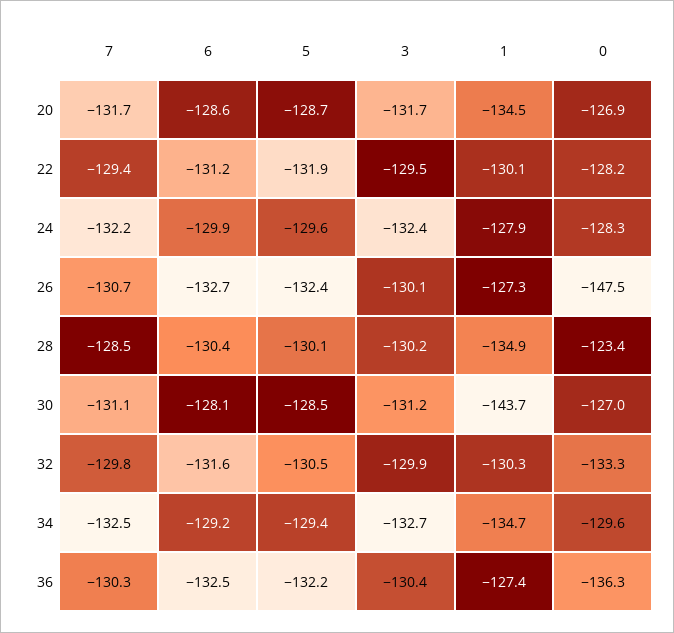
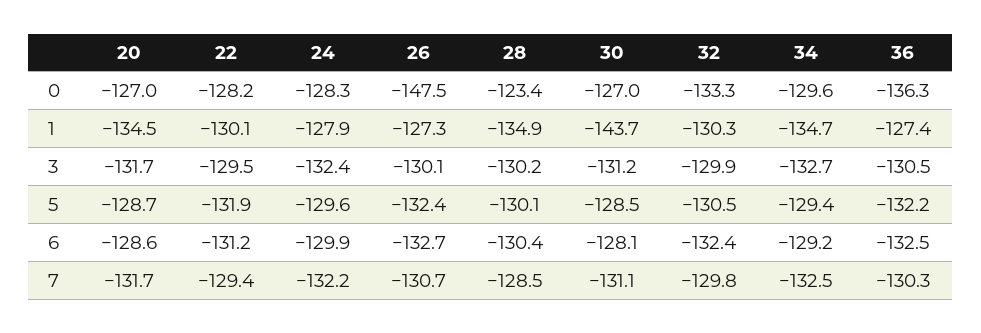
0, 20: -126.9 -> -127
6, 32: -131.6 -> -132.4
3, 36: -130.4 -> -130.5

